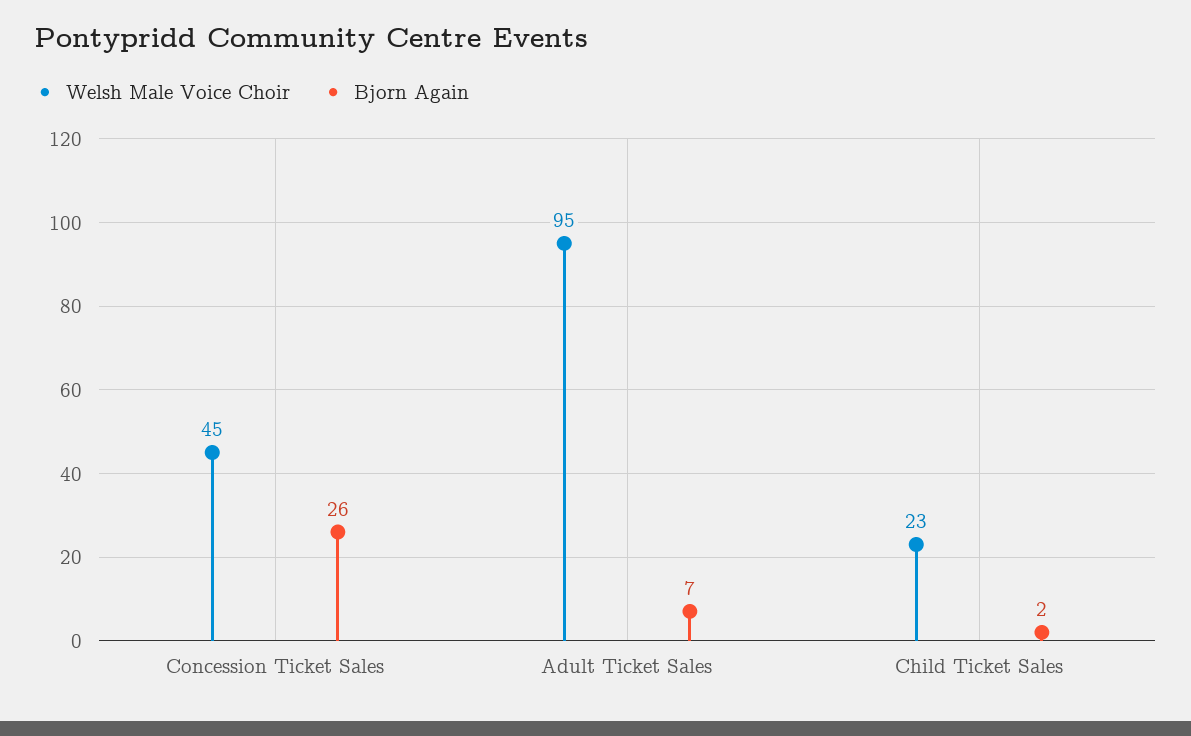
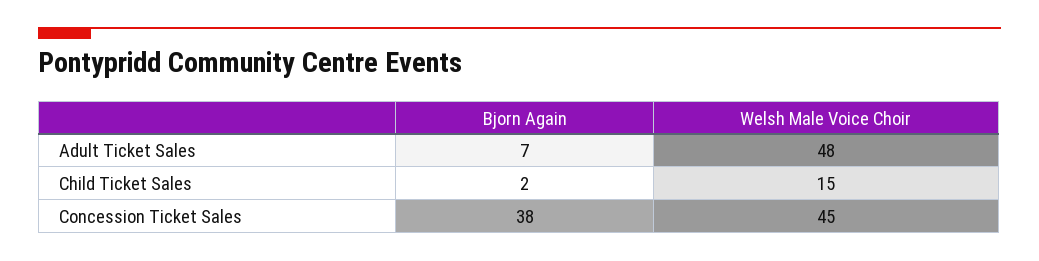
Bjorn Again, Concession Ticket Sales: 26 -> 38
Welsh Male Voice Choir, Adult Ticket Sales: 95 -> 48
Welsh Male Voice Choir, Child Ticket Sales: 23 -> 15

